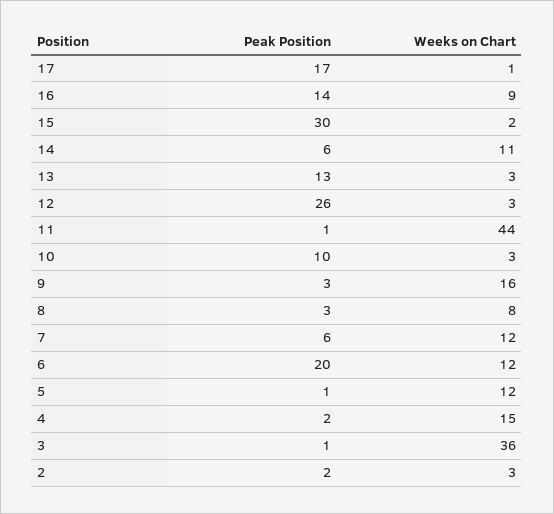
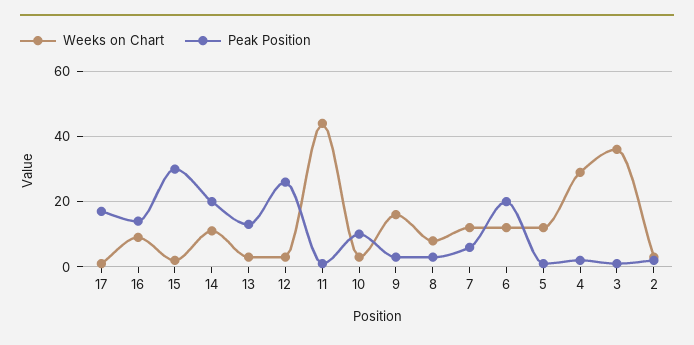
Peak Position, 14: 6 -> 20
Weeks on Chart, 4: 15 -> 30

